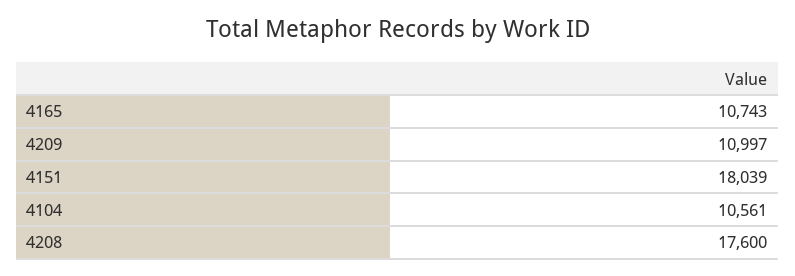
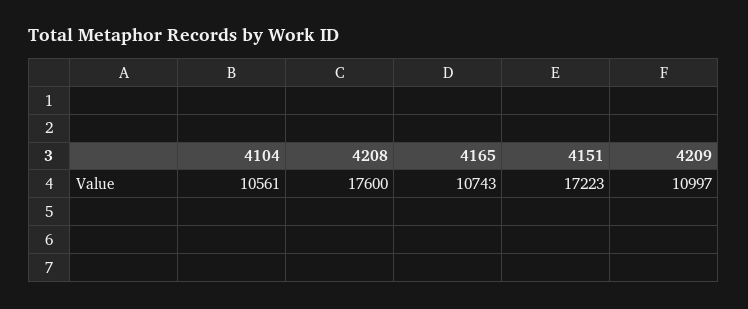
4151: 18039 -> 17223

